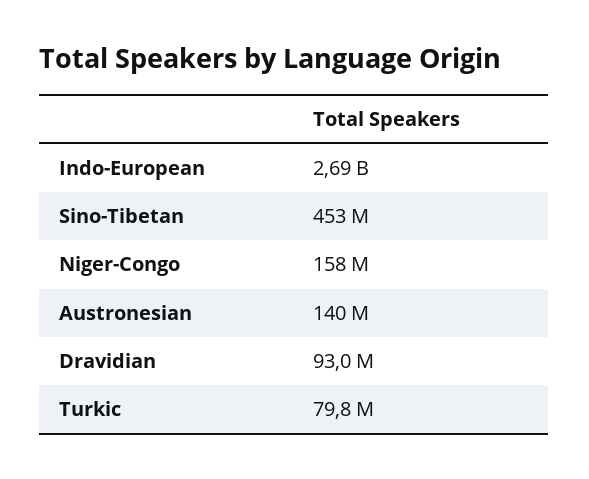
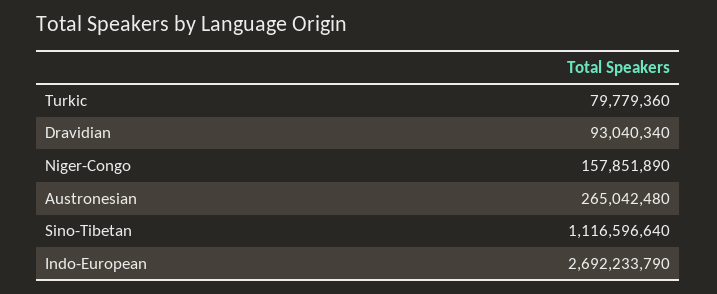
Sino-Tibetan: 453000000 -> 1116596640
Austronesian: 140000000 -> 265042480

